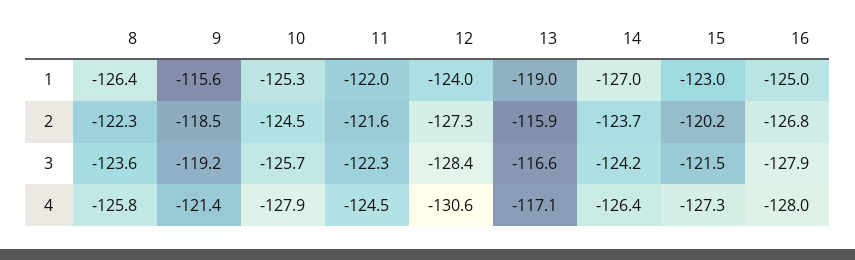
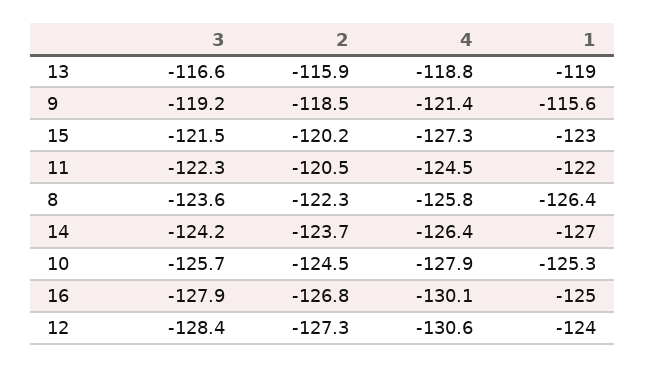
11, 2: -121.6 -> -120.5
13, 4: -117.1 -> -118.8
16, 4: -128 -> -130.1

